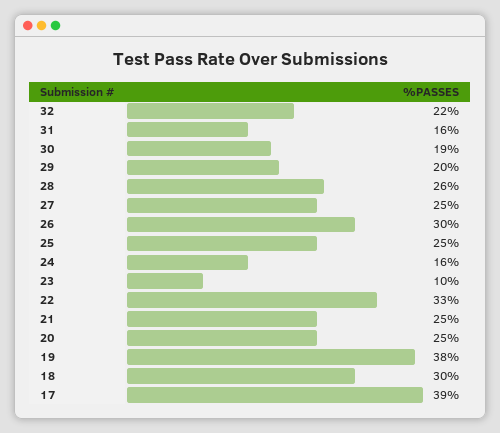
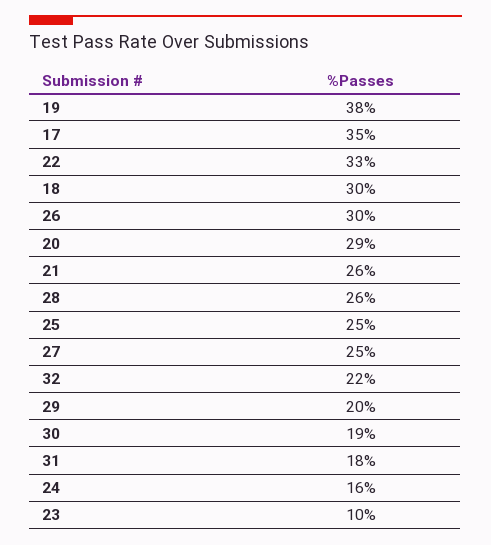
31: 16 -> 18
21: 25 -> 26
20: 25 -> 29
17: 39 -> 35

